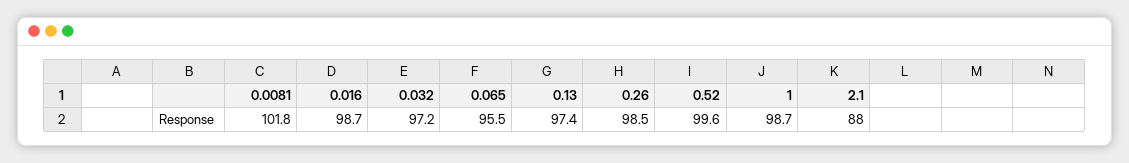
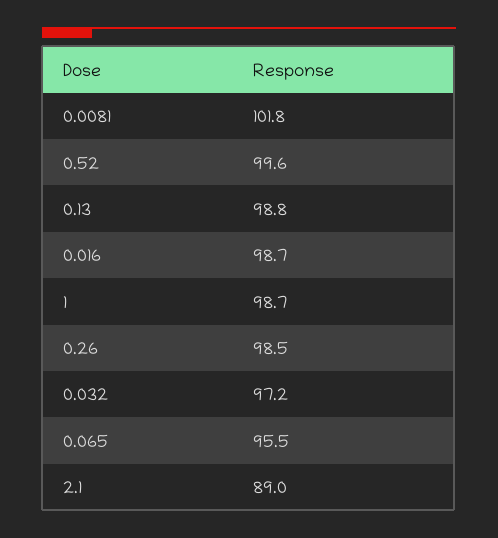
0.13: 97.4 -> 98.8
2.1: 88 -> 89

